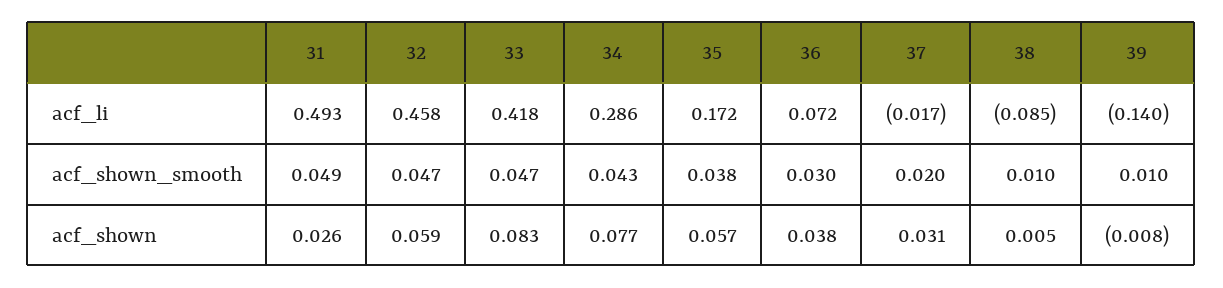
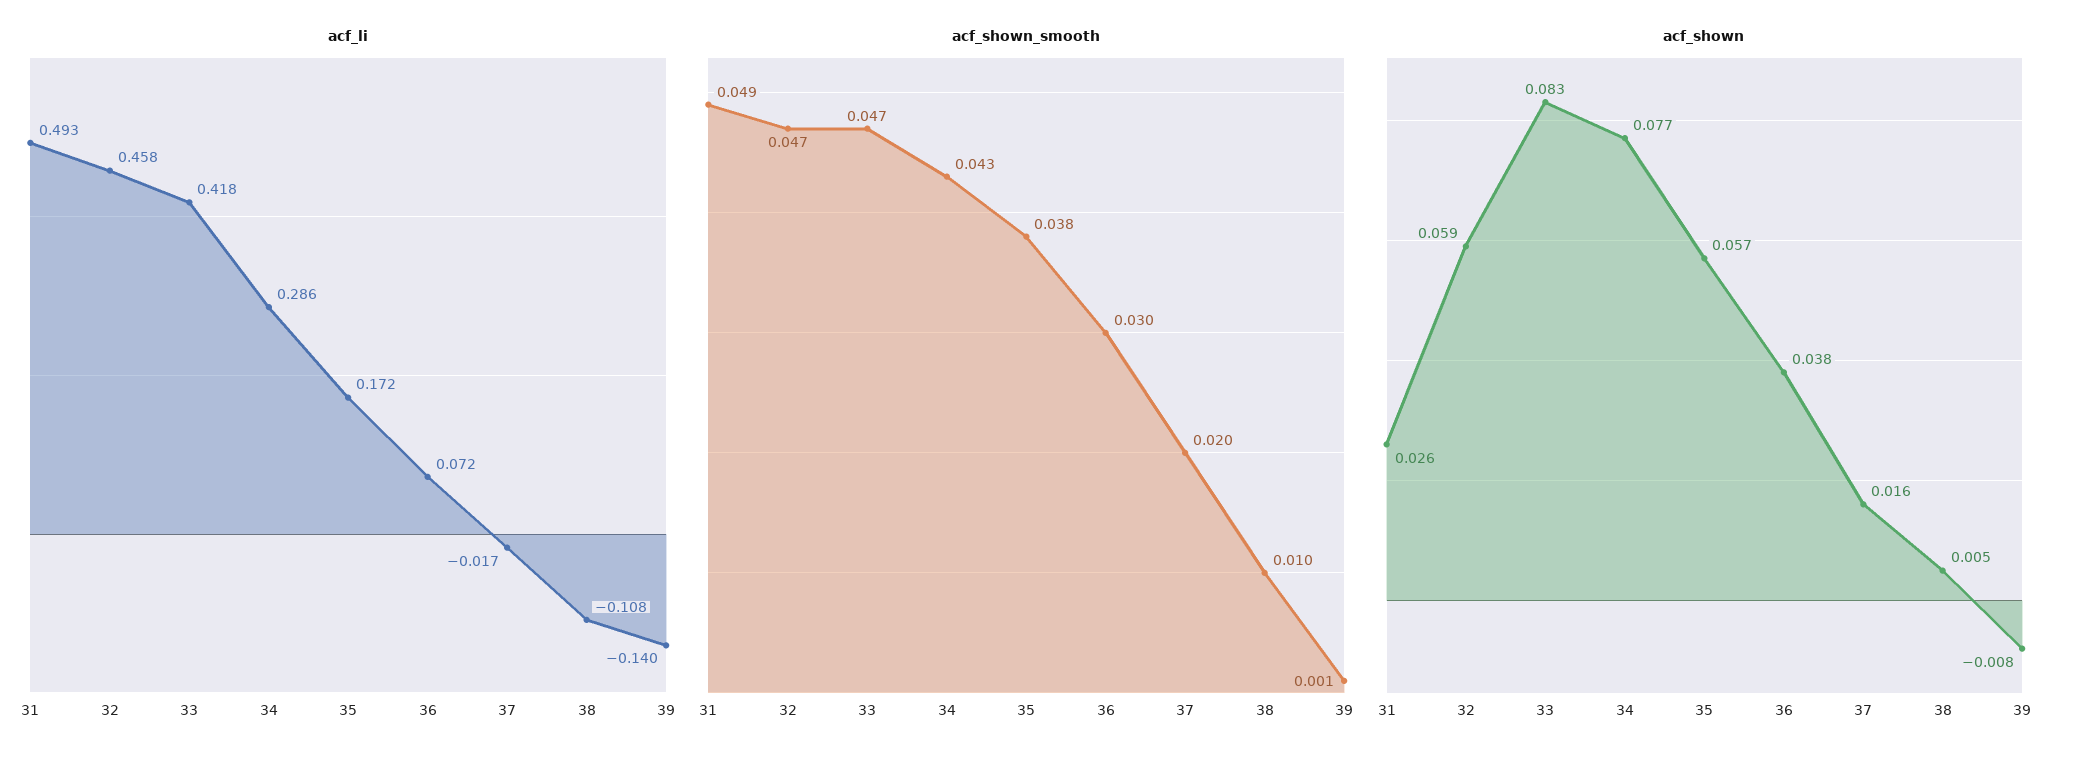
acf_li, 38: -0.085 -> -0.108
acf_shown_smooth, 39: 0.01 -> 0.001
acf_shown, 37: 0.031 -> 0.016

